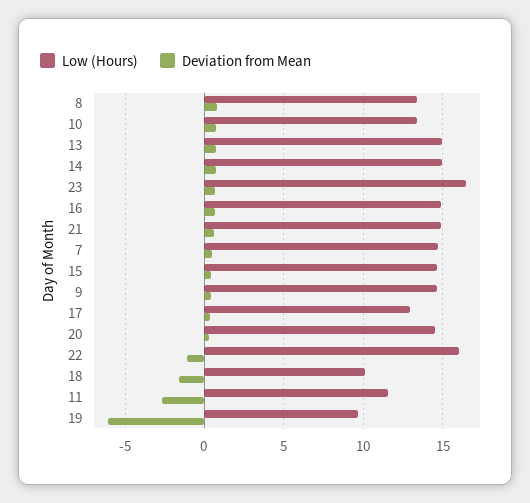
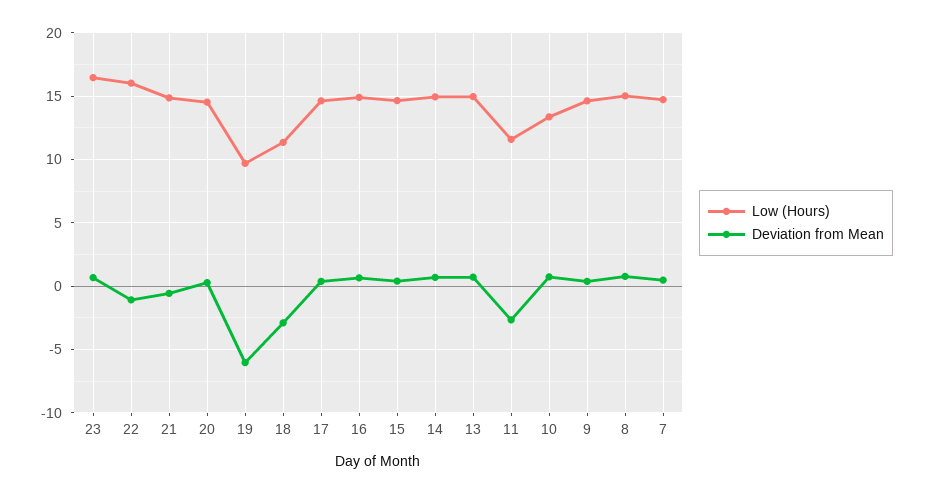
Low (Hours), 8: 13.5 -> 15
Deviation from Mean, 21: 0.5 -> -0.5
Low (Hours), 17: 13 -> 14.5
Low (Hours), 18: 10 -> 11.5
Deviation from Mean, 18: -1.5 -> -3

